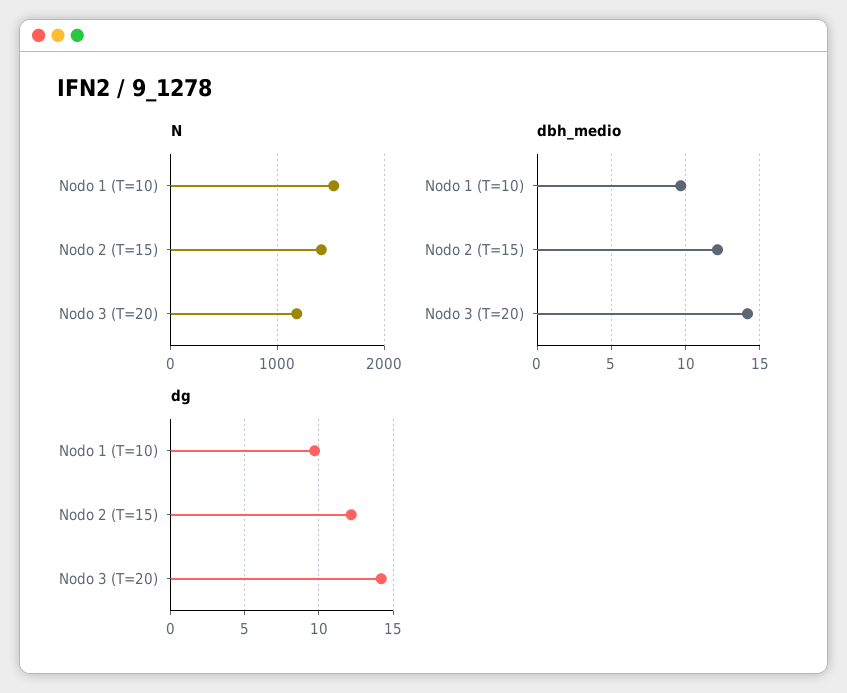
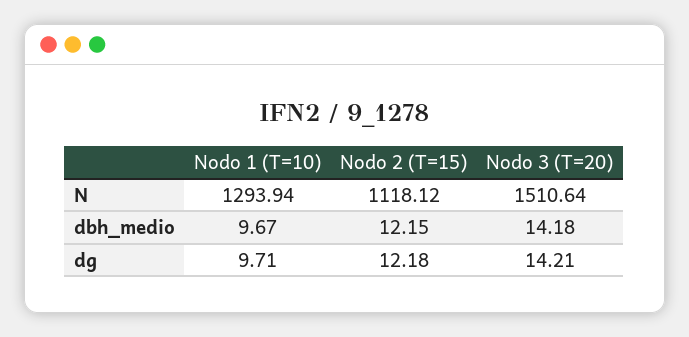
N, Nodo 1 (T=10): 1500 -> 1293.94
N, Nodo 2 (T=15): 1400 -> 1118.12
N, Nodo 3 (T=20): 1200 -> 1510.64

